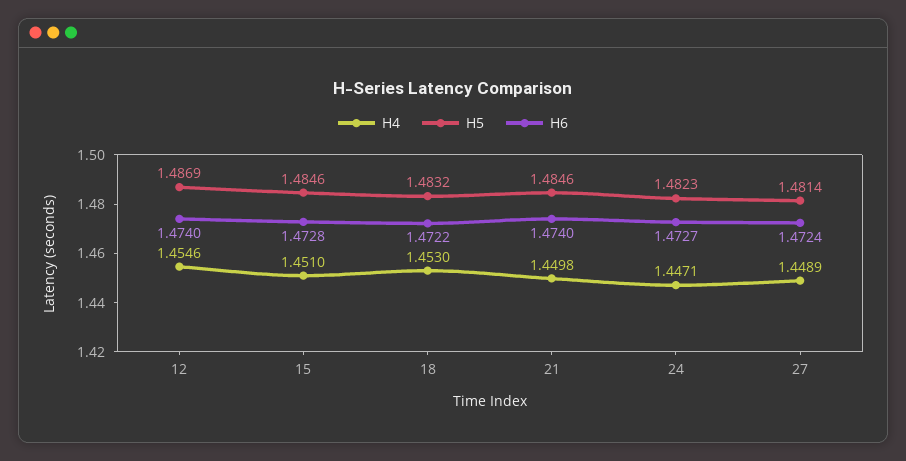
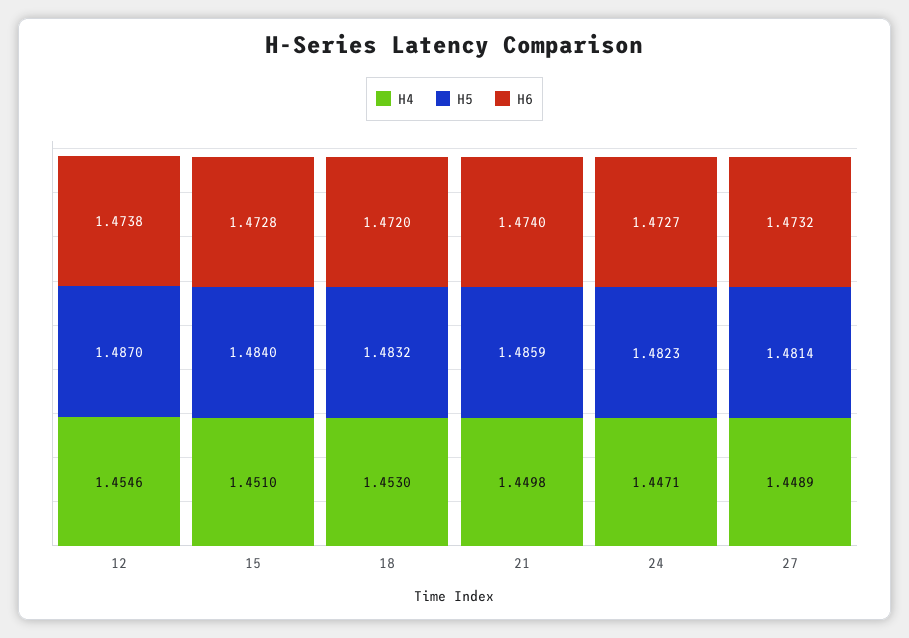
H5, 12: 1.4869 -> 1.487
H6, 12: 1.474 -> 1.4738
H5, 15: 1.4846 -> 1.484
H6, 18: 1.4722 -> 1.472
H5, 21: 1.4846 -> 1.4859
H6, 27: 1.4724 -> 1.4732

